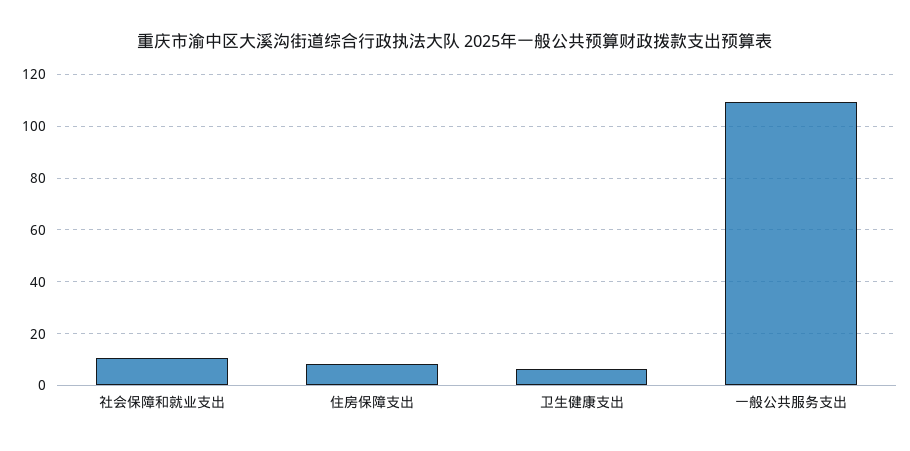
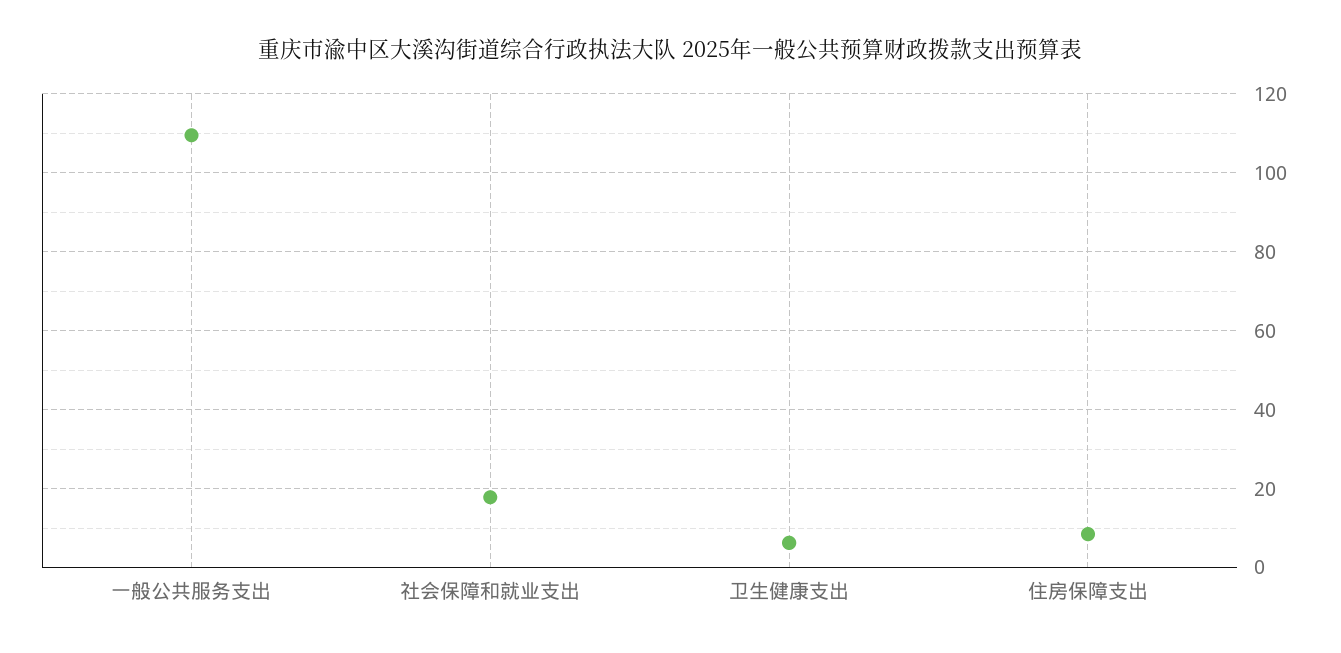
社会保障和就业支出: 10 -> 18

